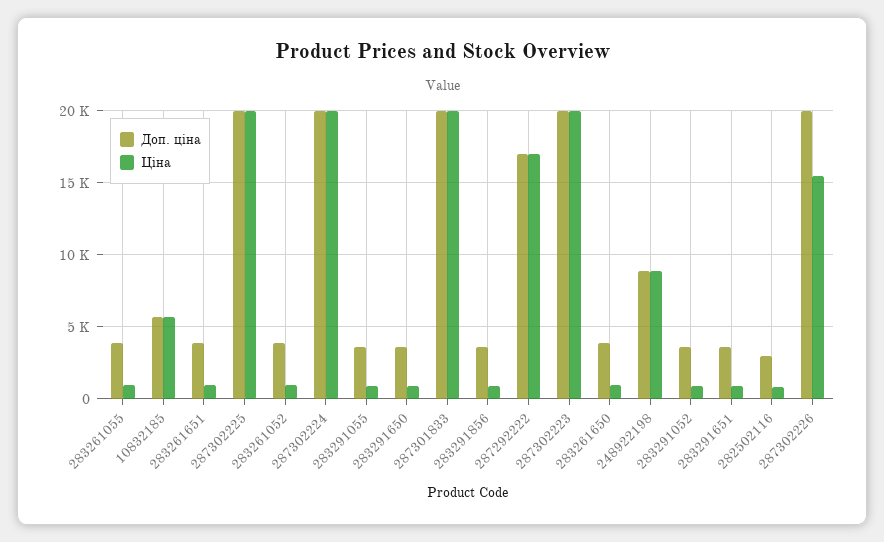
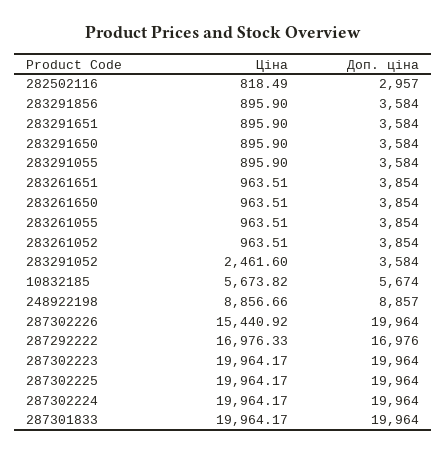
Ціна, 283291052: 1000 -> 2461.6

